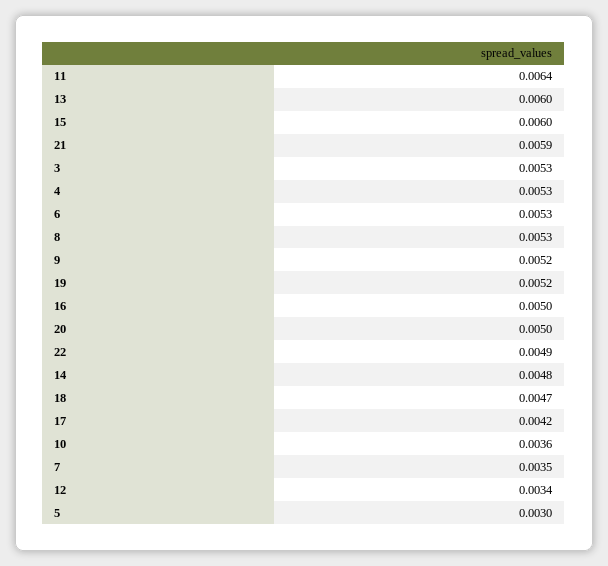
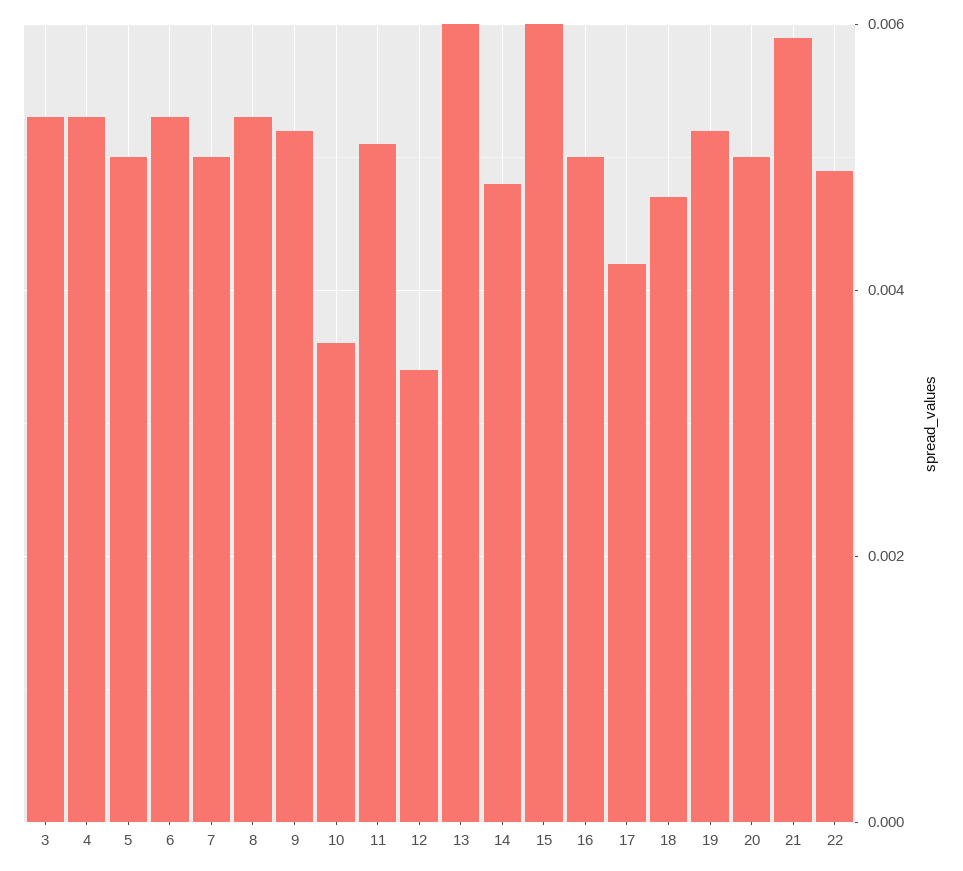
11: 0.0064 -> 0.005
7: 0.0035 -> 0.005
5: 0.003 -> 0.005

